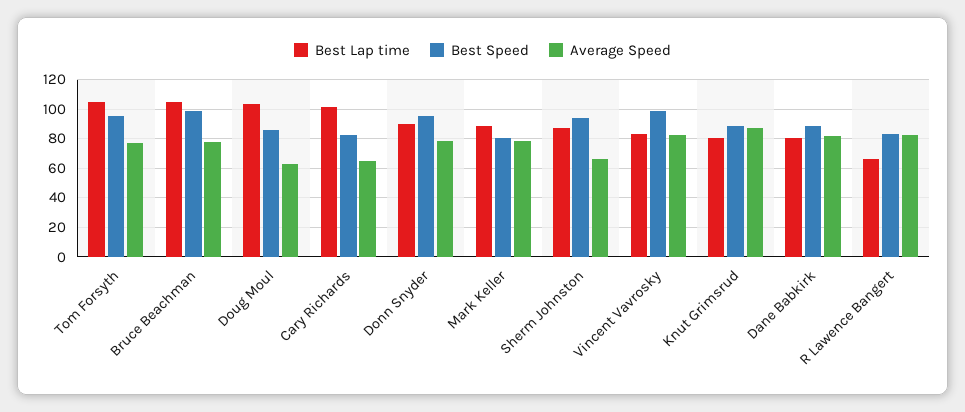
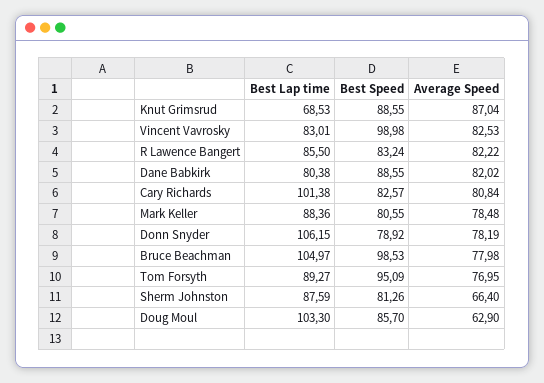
Best Lap time, Tom Forsyth: 105 -> 89.27
Average Speed, Cary Richards: 65 -> 80.84
Best Lap time, Donn Snyder: 90 -> 106.15
Best Speed, Donn Snyder: 95 -> 78.92
Best Speed, Sherm Johnston: 95 -> 81.26
Best Lap time, Knut Grimsrud: 80 -> 68.53
Best Lap time, R Lawence Bangert: 65 -> 85.5

